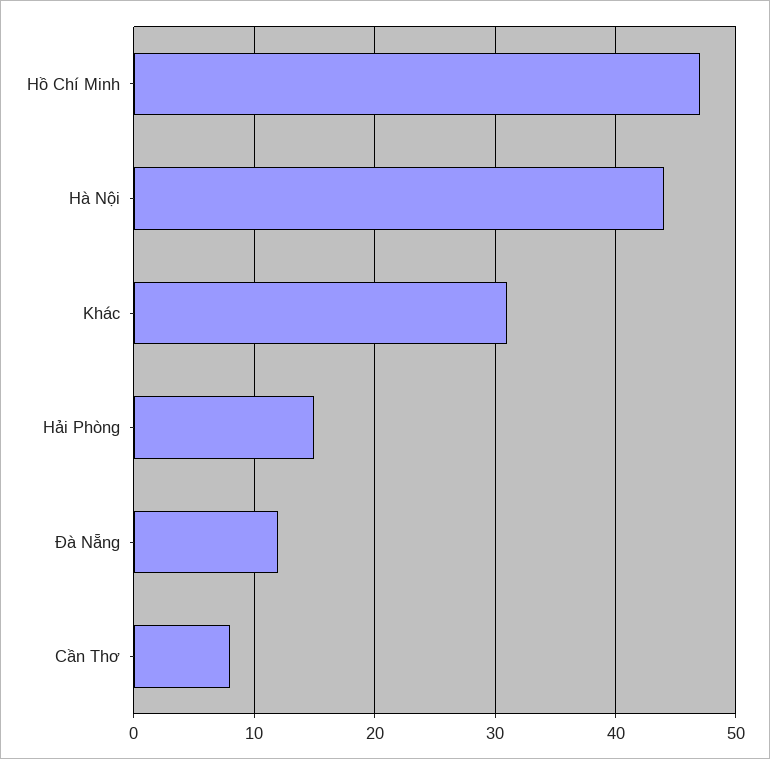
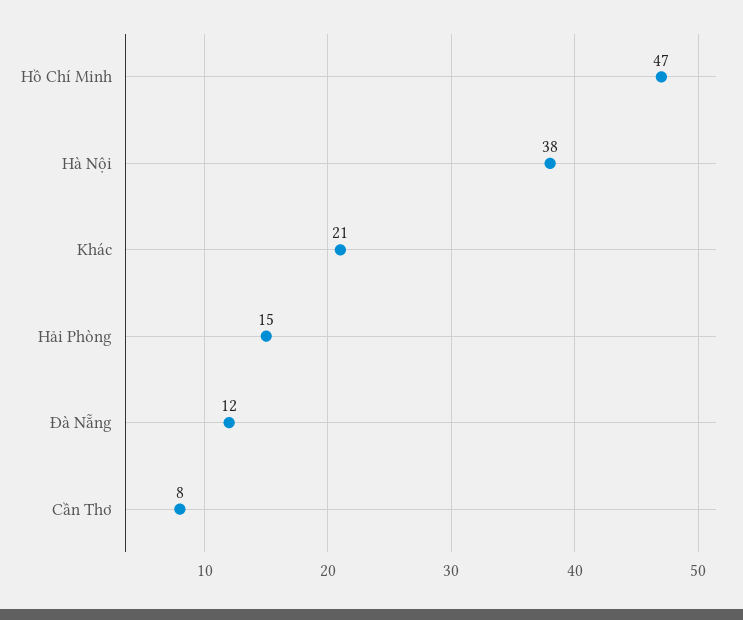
Hà Nội: 44 -> 38
Khác: 31 -> 21

